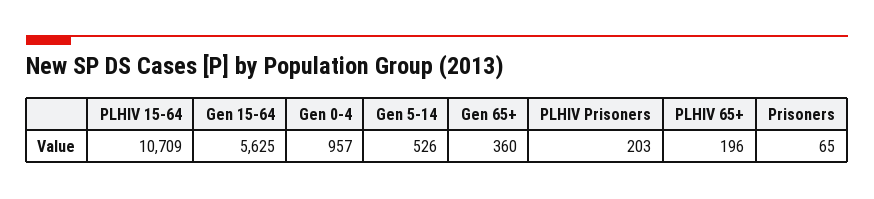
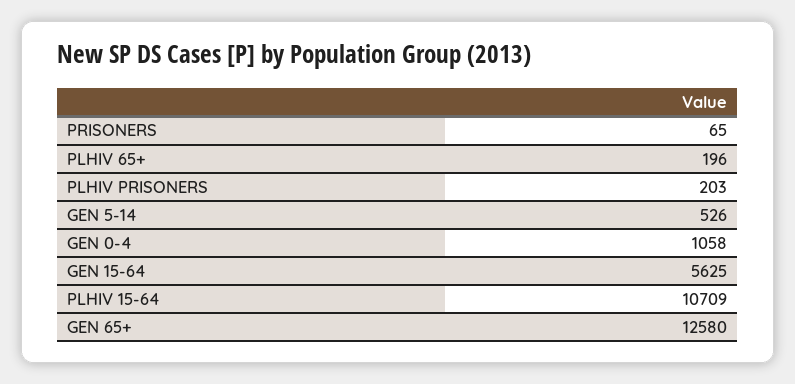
Gen 0-4: 957 -> 1058
Gen 65+: 360 -> 12580

